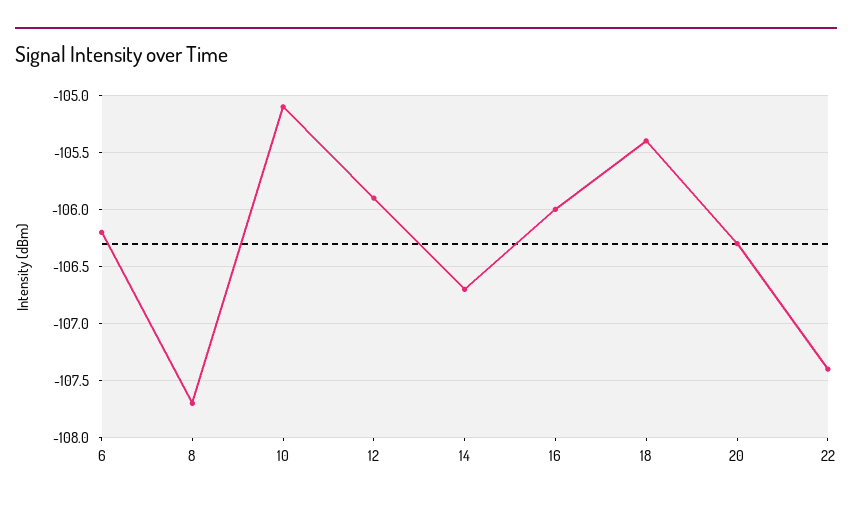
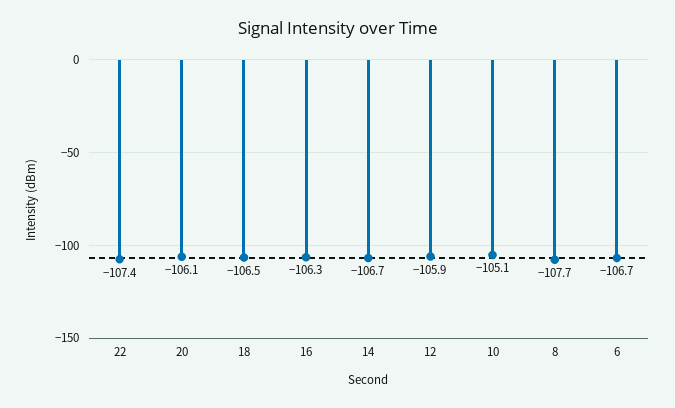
6: -106.2 -> -106.7
16: -106 -> -106.3
18: -105.4 -> -106.5
20: -106.3 -> -106.1

